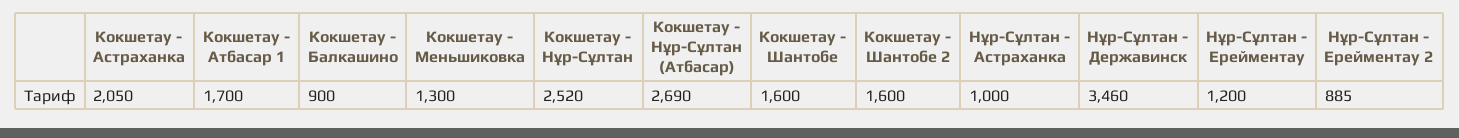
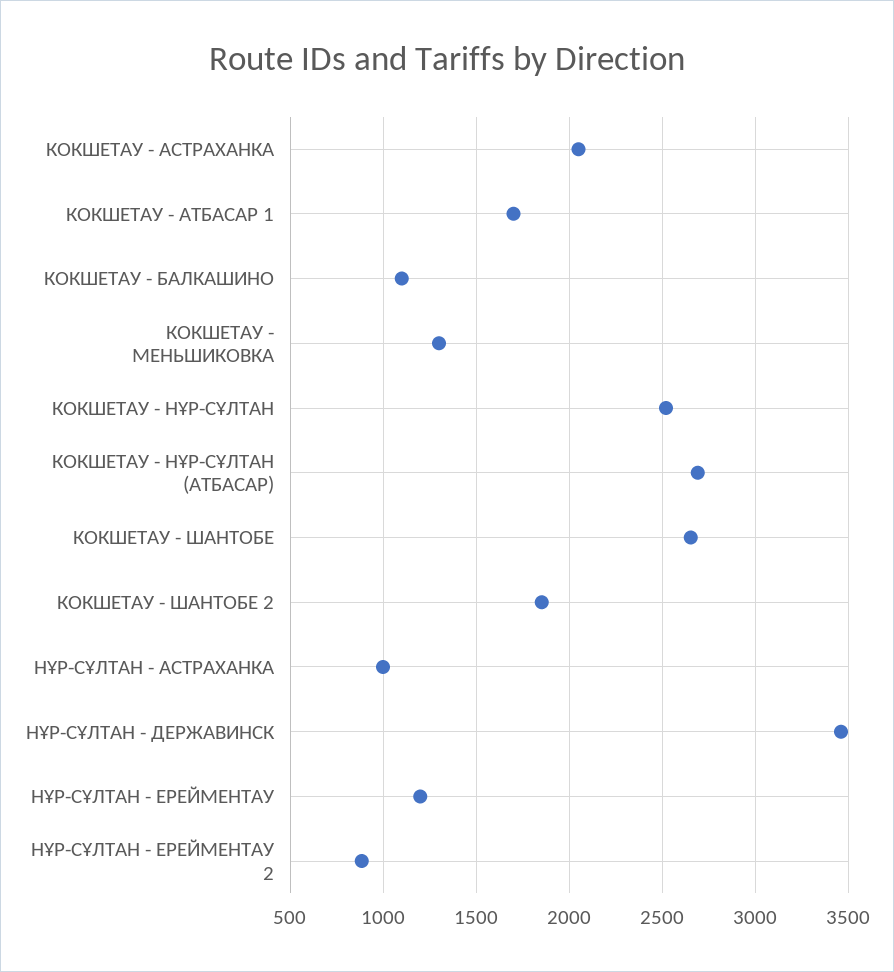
Кокшетау - Балкашино: 900 -> 1100
Кокшетау - Шантобе: 1600 -> 2650
Кокшетау - Шантобе 2: 1600 -> 1850

